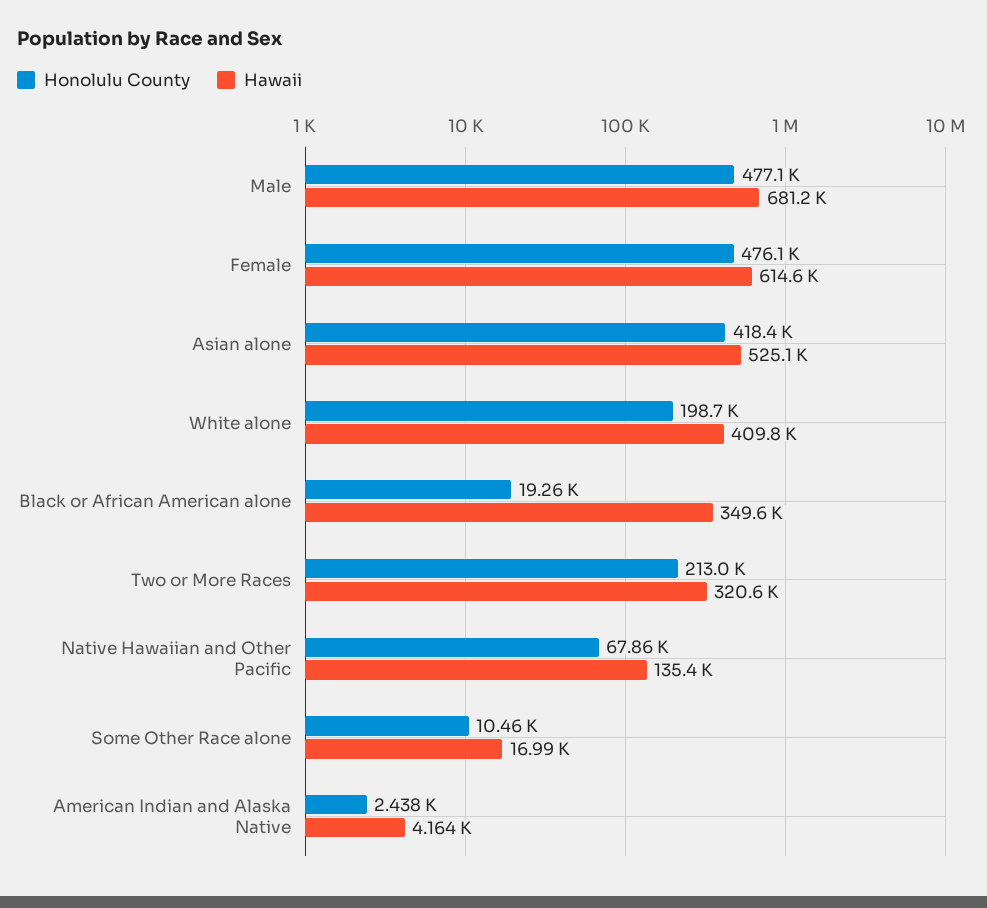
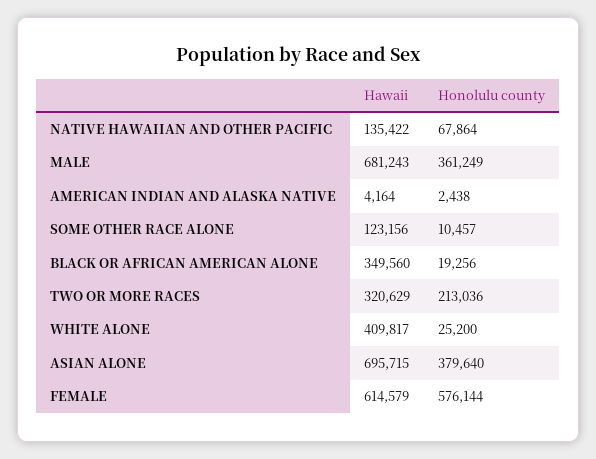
Honolulu County, Male: 477100 -> 361249
Honolulu County, Female: 476100 -> 576144
Honolulu County, Asian alone: 418400 -> 379640
Hawaii, Asian alone: 525100 -> 695715
Honolulu County, White alone: 198700 -> 25200
Hawaii, Some Other Race alone: 16990 -> 123156

